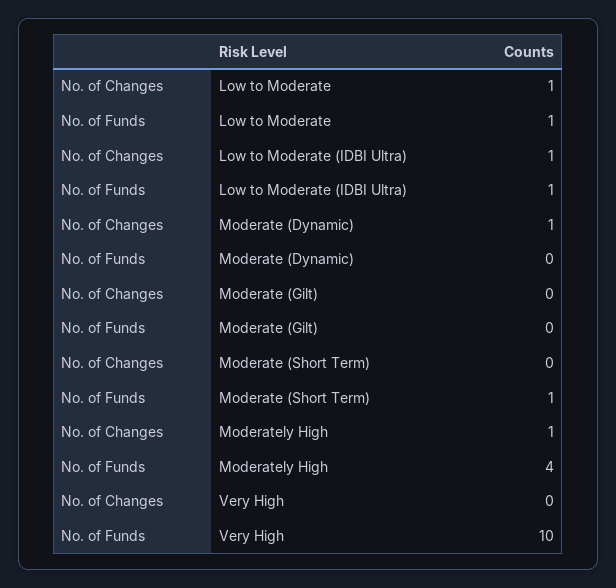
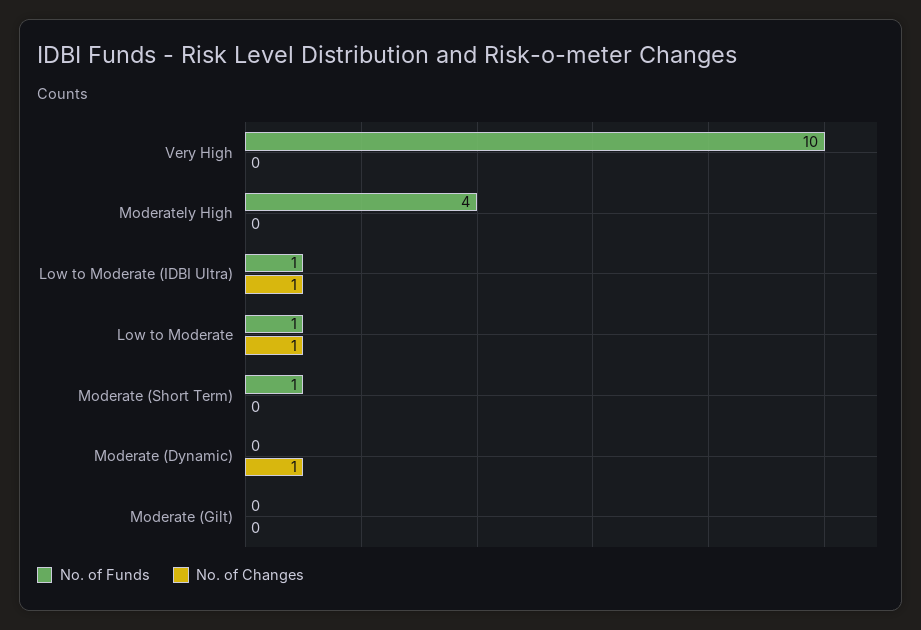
No. of Changes, Moderately High: 1 -> 0

